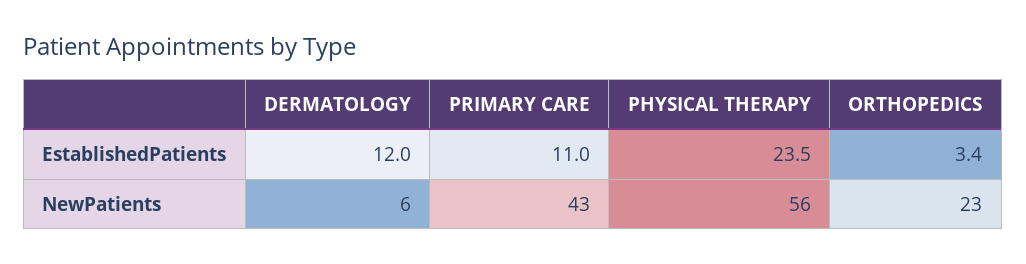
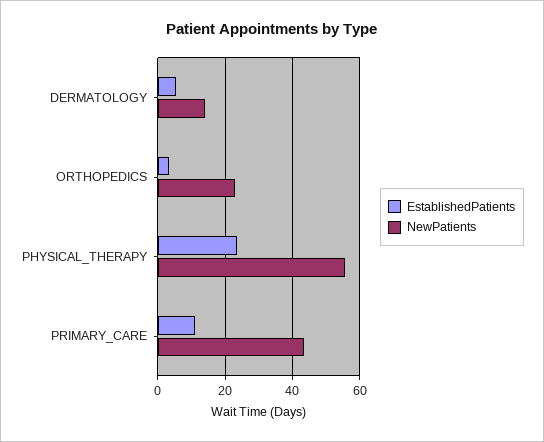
EstablishedPatients, DERMATOLOGY: 12 -> 6
NewPatients, DERMATOLOGY: 6 -> 14

